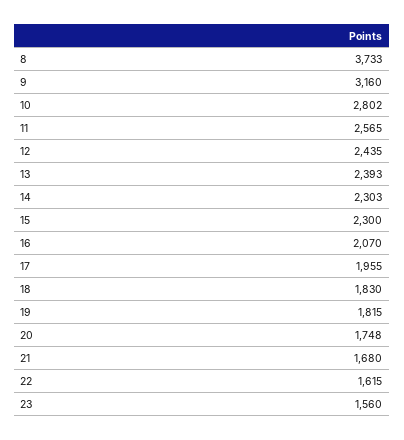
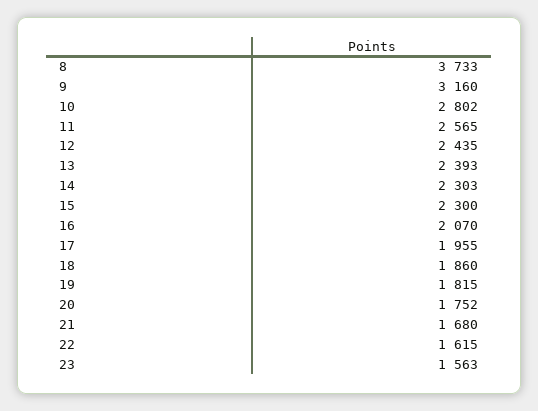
18: 1830 -> 1860
20: 1748 -> 1752
23: 1560 -> 1563

